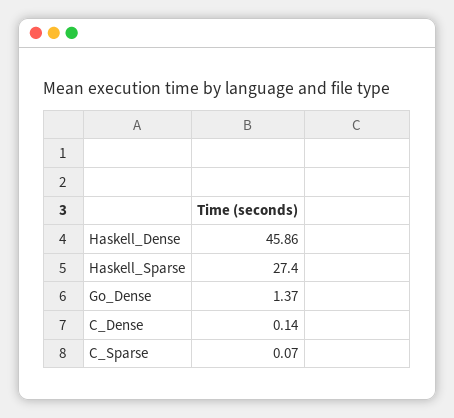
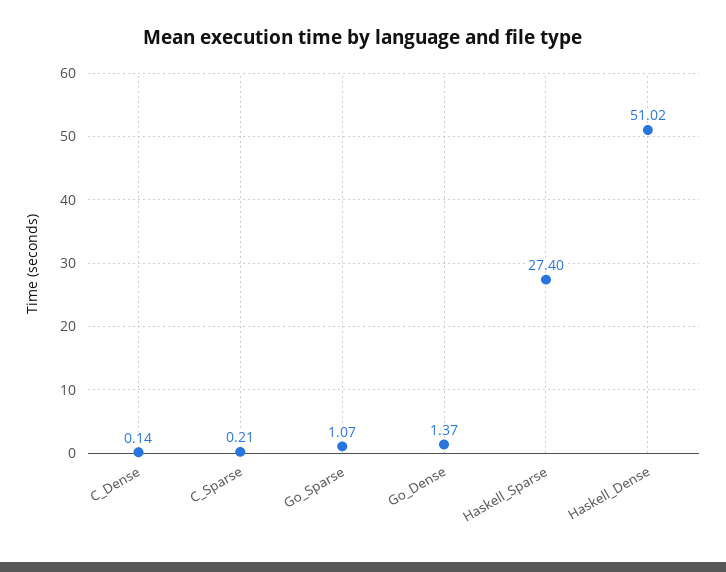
Haskell_Dense: 45.86 -> 51.02
C_Sparse: 0.07 -> 0.21
Go_Sparse: none -> 1.07

